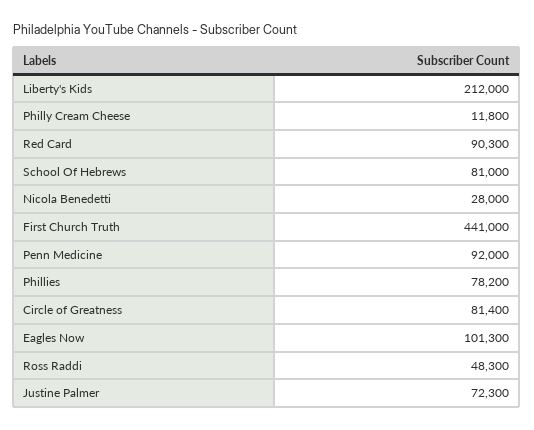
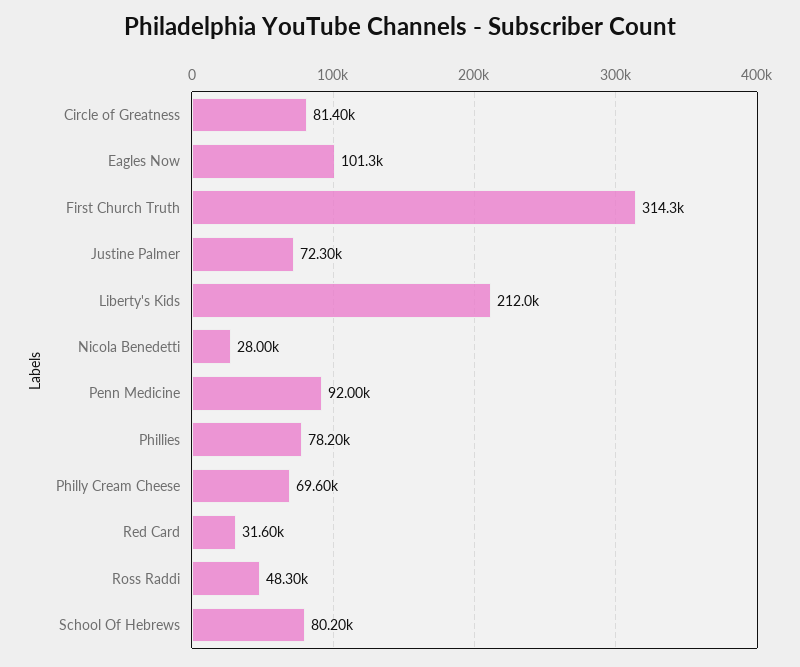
Philly Cream Cheese: 11800 -> 69600
Red Card: 90300 -> 31600
School Of Hebrews: 81000 -> 80200
First Church Truth: 441000 -> 314300

